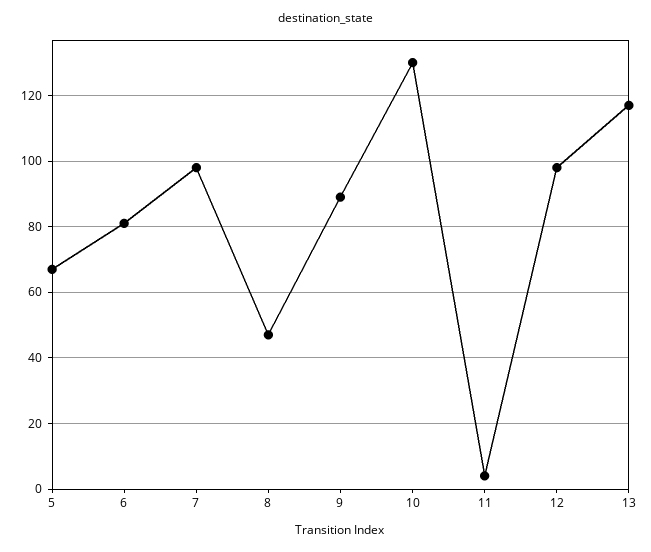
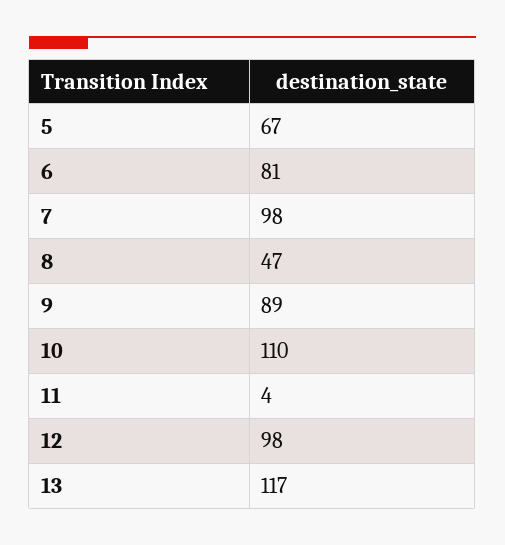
10: 130 -> 110

